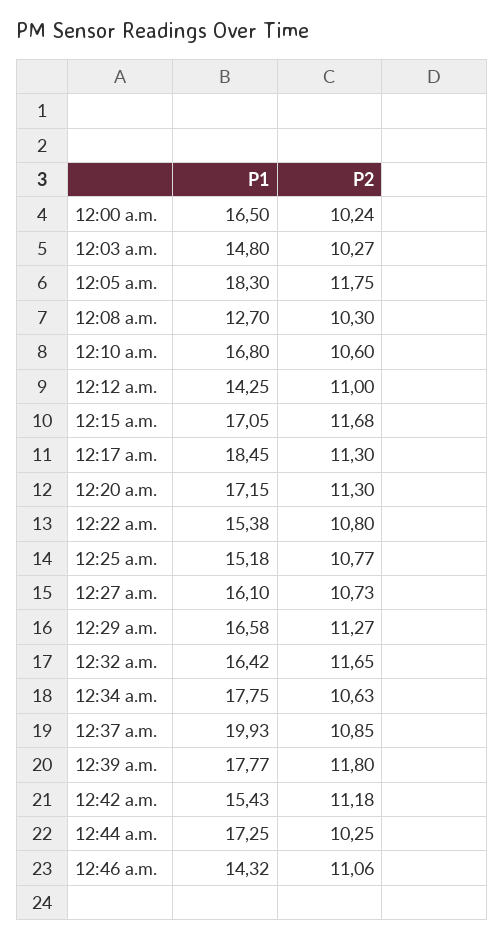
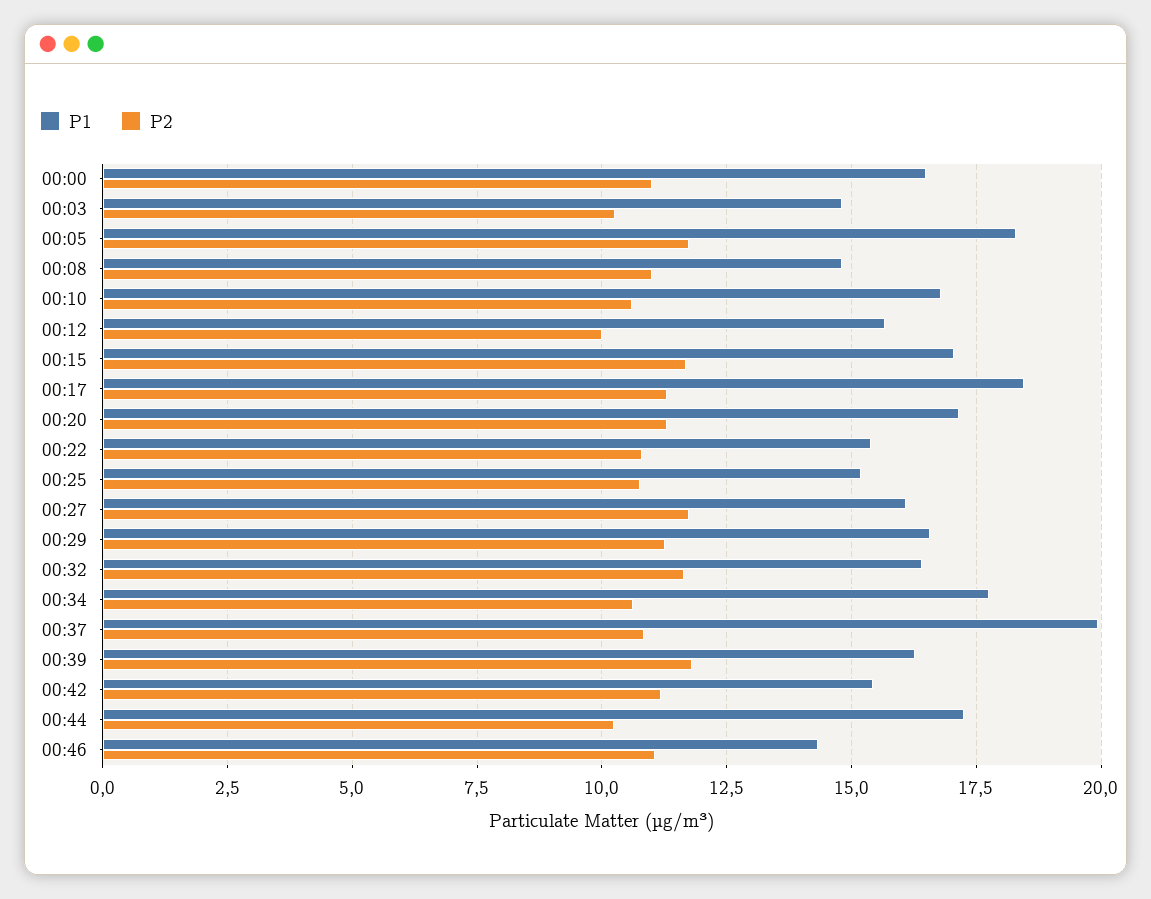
P2, 12:00 a.m.: 10.24 -> 11
P1, 12:08 a.m.: 12.7 -> 14.75
P2, 12:08 a.m.: 10.3 -> 11
P1, 12:12 a.m.: 14.25 -> 15.75
P2, 12:12 a.m.: 11 -> 10
P2, 12:27 a.m.: 10.73 -> 11.75
P1, 12:39 a.m.: 17.77 -> 16.25

